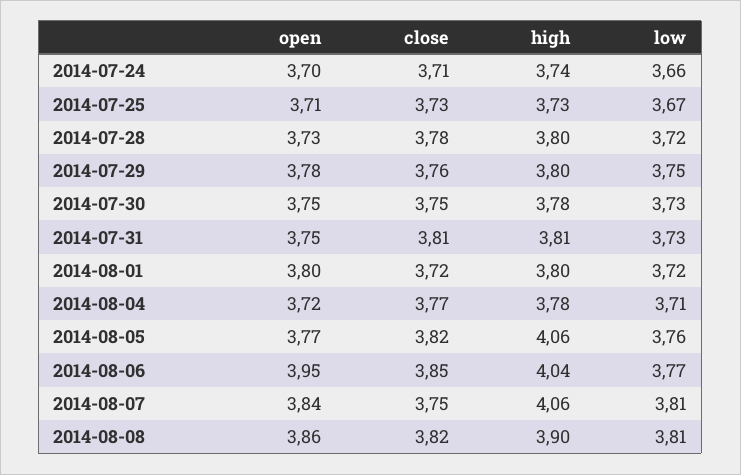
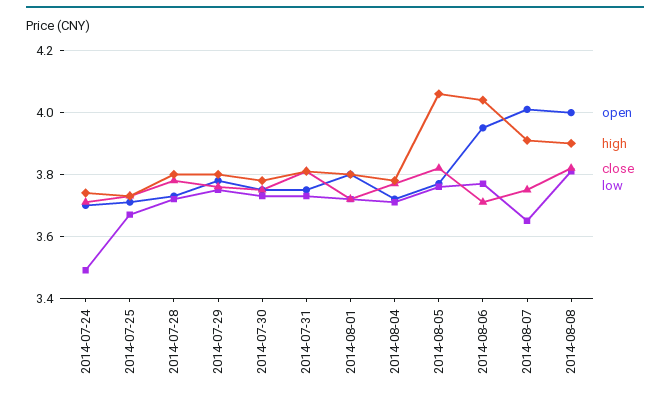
low, 2014-07-24: 3.66 -> 3.5
close, 2014-08-06: 3.85 -> 3.7
open, 2014-08-07: 3.84 -> 4
high, 2014-08-07: 4.06 -> 3.9
low, 2014-08-07: 3.81 -> 3.65
open, 2014-08-08: 3.86 -> 4

